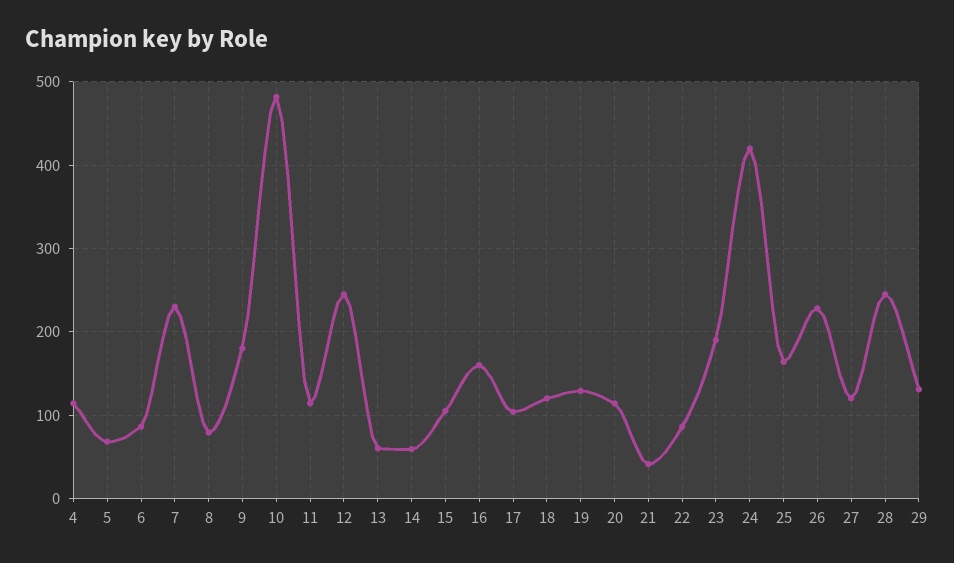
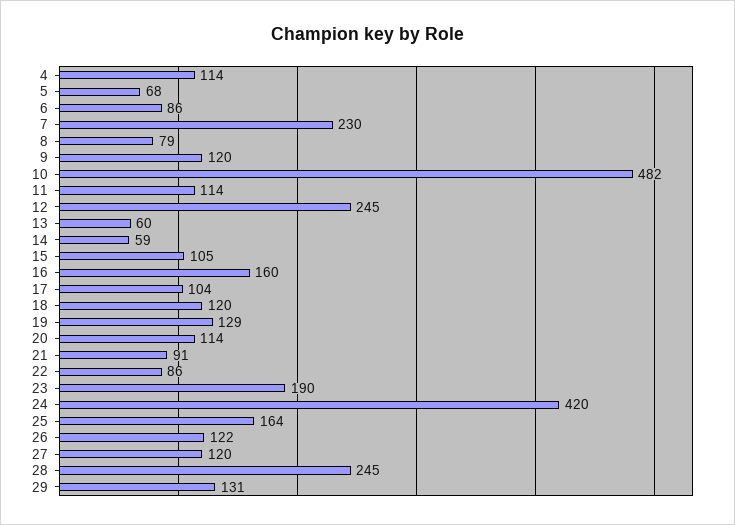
9: 180 -> 120
21: 40 -> 91
26: 230 -> 122

